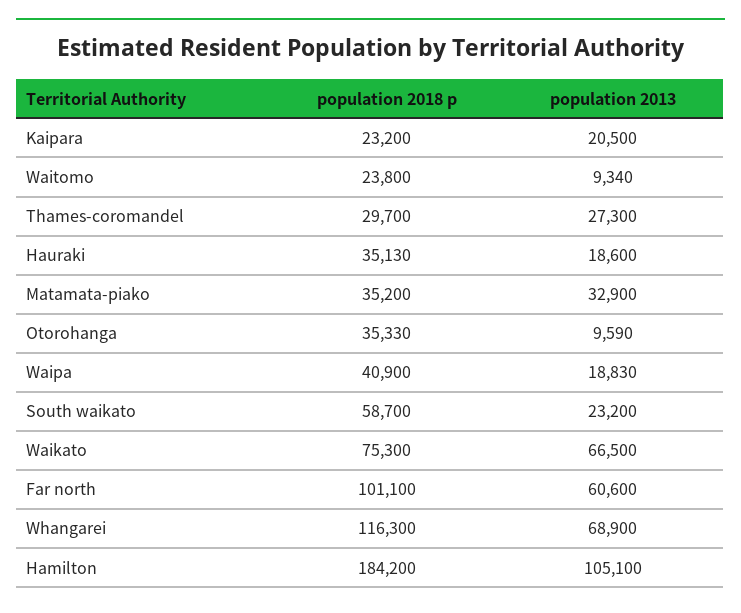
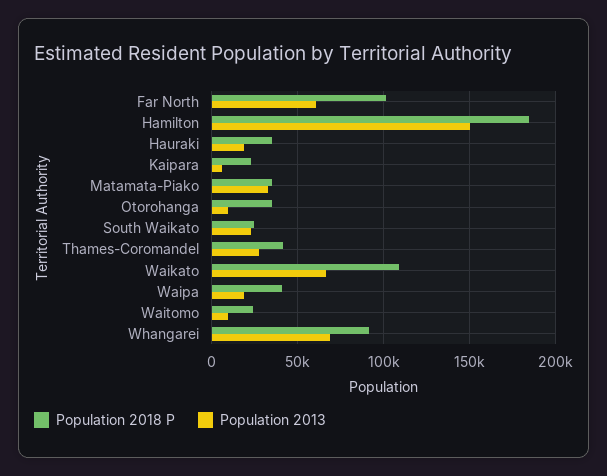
population 2013, Kaipara: 20500 -> 5000
population 2018 p, Thames-coromandel: 29700 -> 40000
population 2018 p, South waikato: 58700 -> 25000
population 2018 p, Waikato: 75300 -> 110000
population 2018 p, Whangarei: 116300 -> 90000
population 2013, Hamilton: 105100 -> 150000

